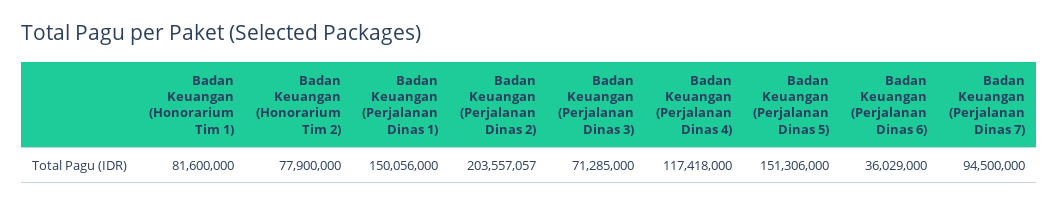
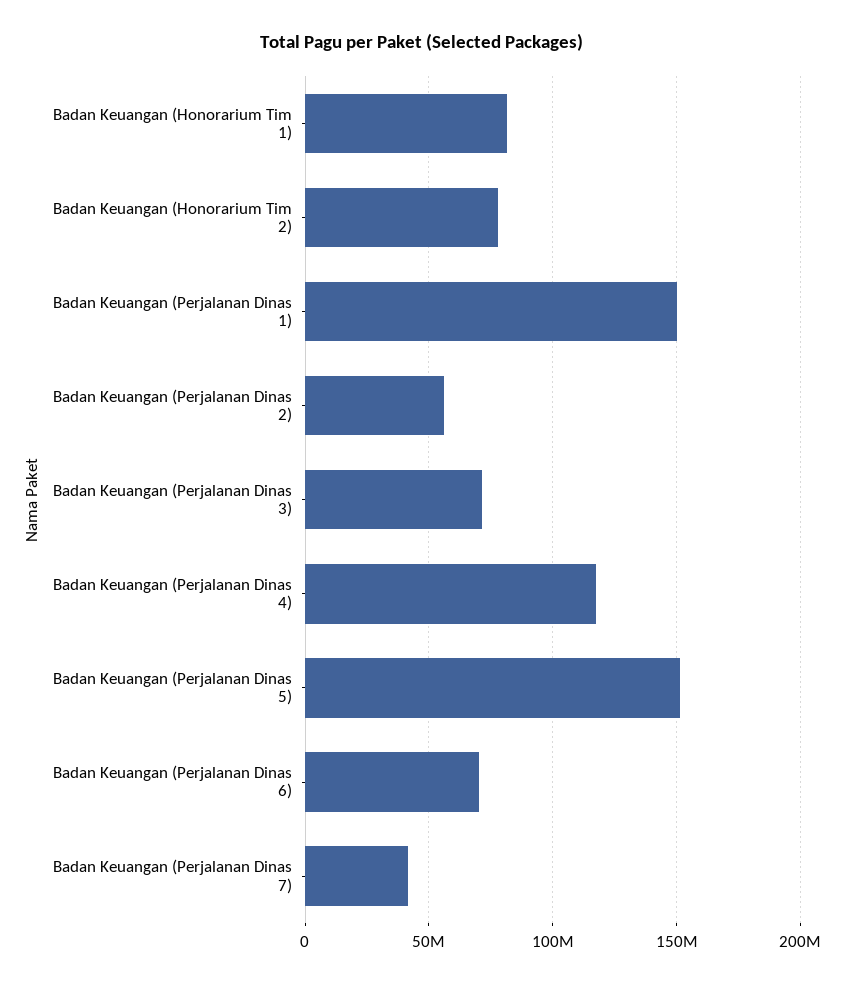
Badan Keuangan (Perjalanan Dinas 2): 203557057 -> 55000000
Badan Keuangan (Perjalanan Dinas 6): 36029000 -> 70000000
Badan Keuangan (Perjalanan Dinas 7): 94500000 -> 40000000

